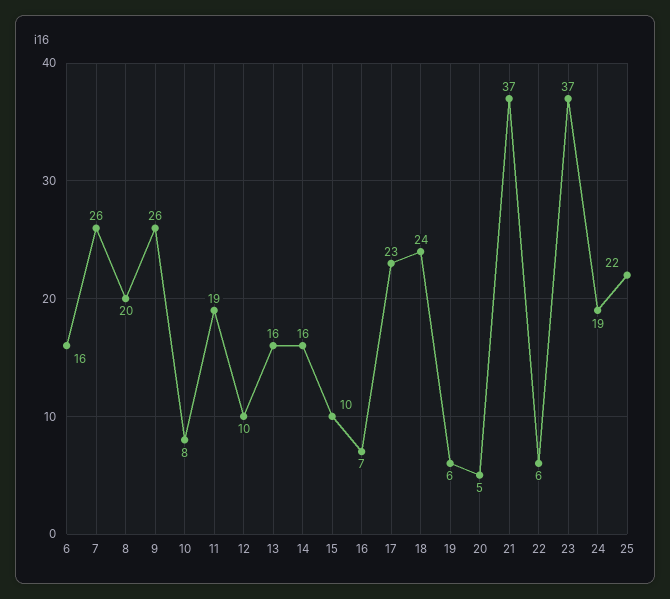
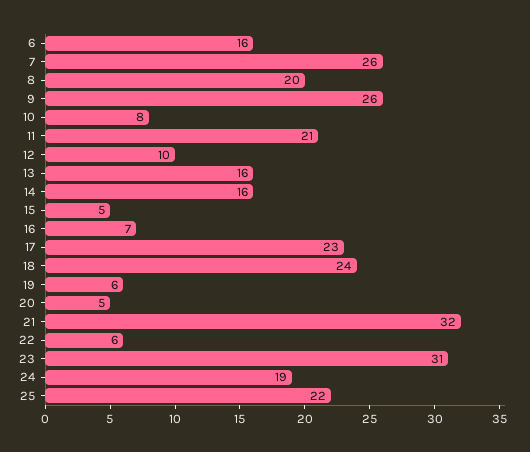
11: 19 -> 21
15: 10 -> 5
21: 37 -> 32
23: 37 -> 31

